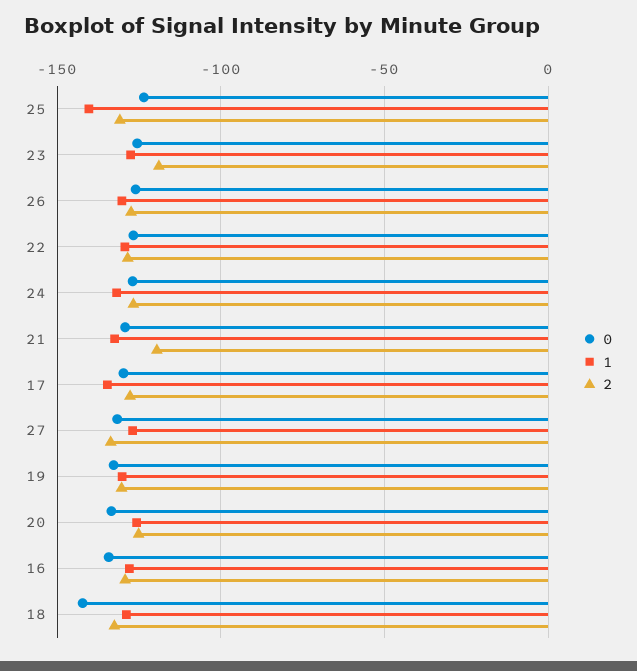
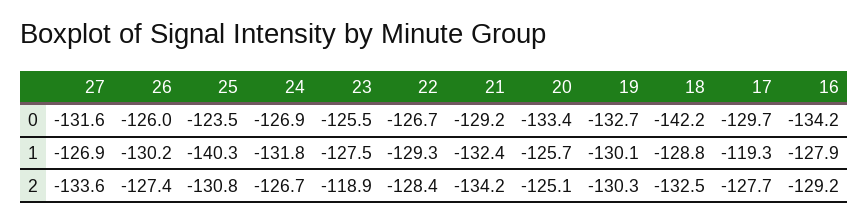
2, 21: -120 -> -134.2
1, 17: -135 -> -119.3

